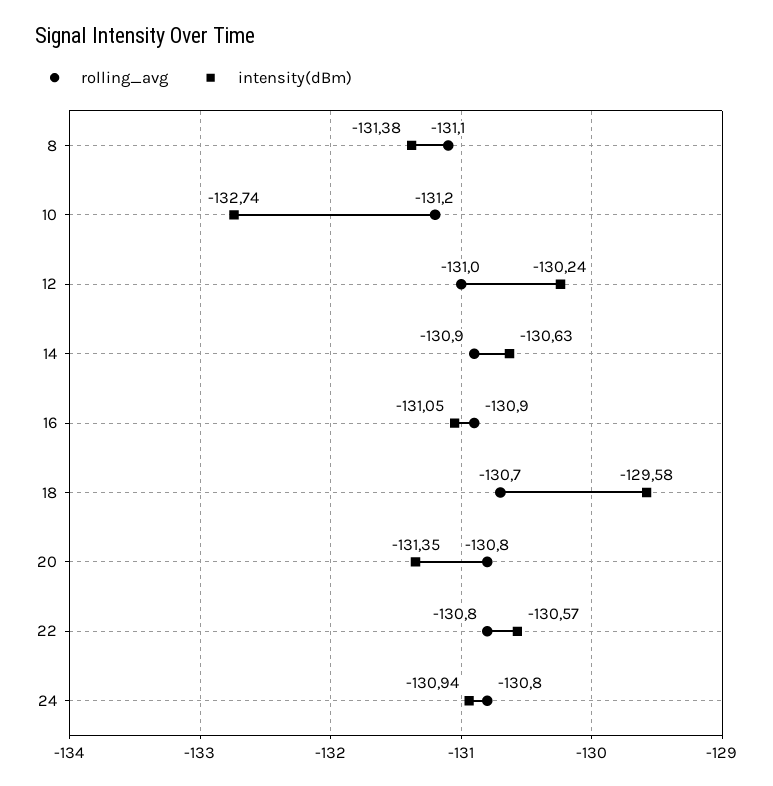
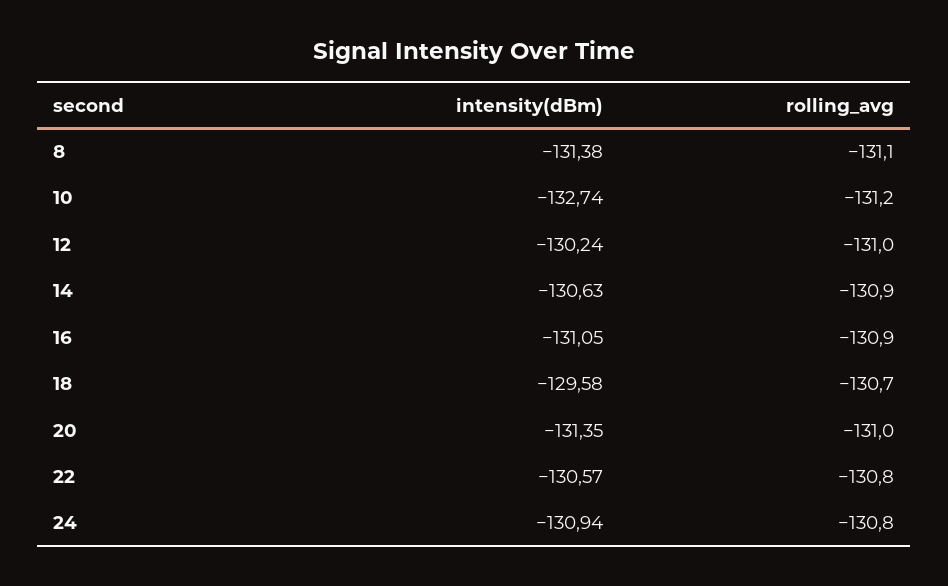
rolling_avg, 20: -130.8 -> -131

